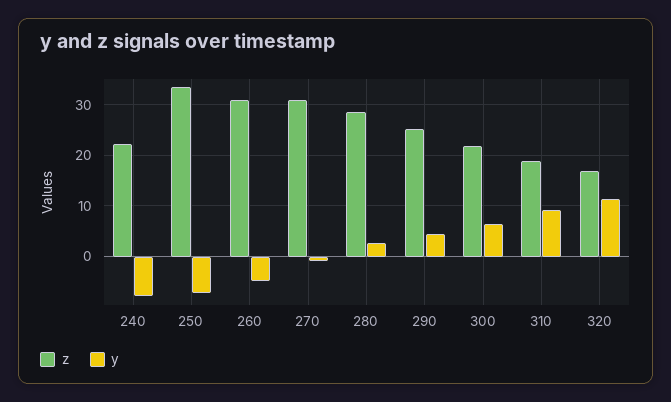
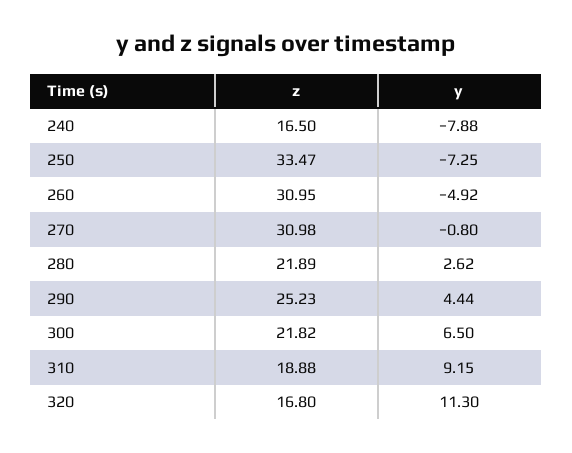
z, 240: 22 -> 16.5
z, 280: 28 -> 21.89

